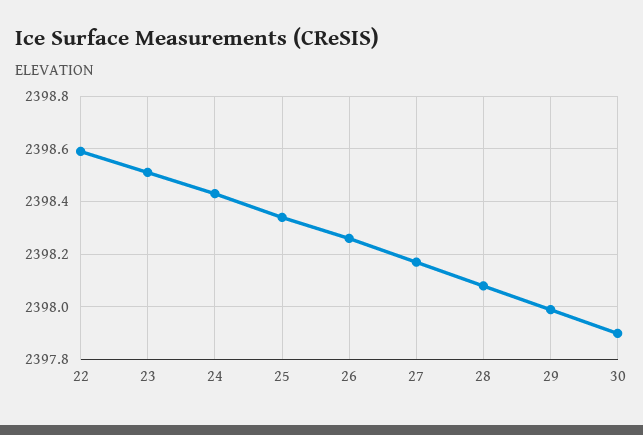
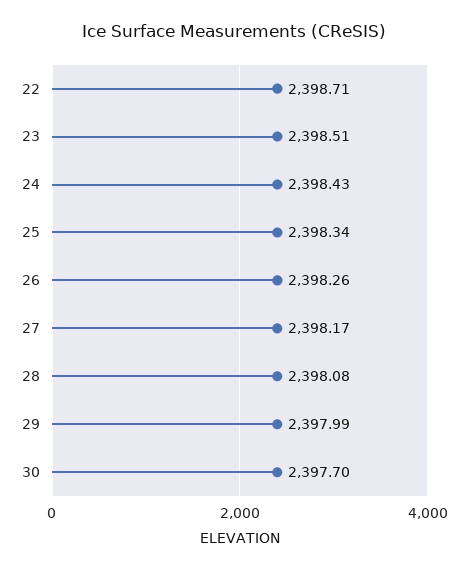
22: 2398.6 -> 2398.71
30: 2397.9 -> 2397.7

